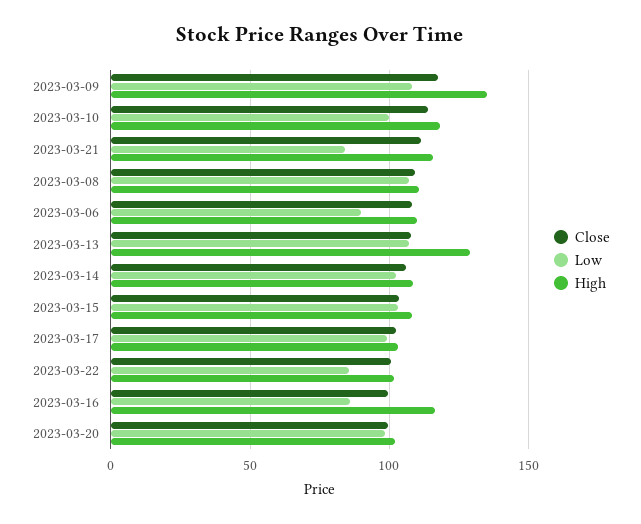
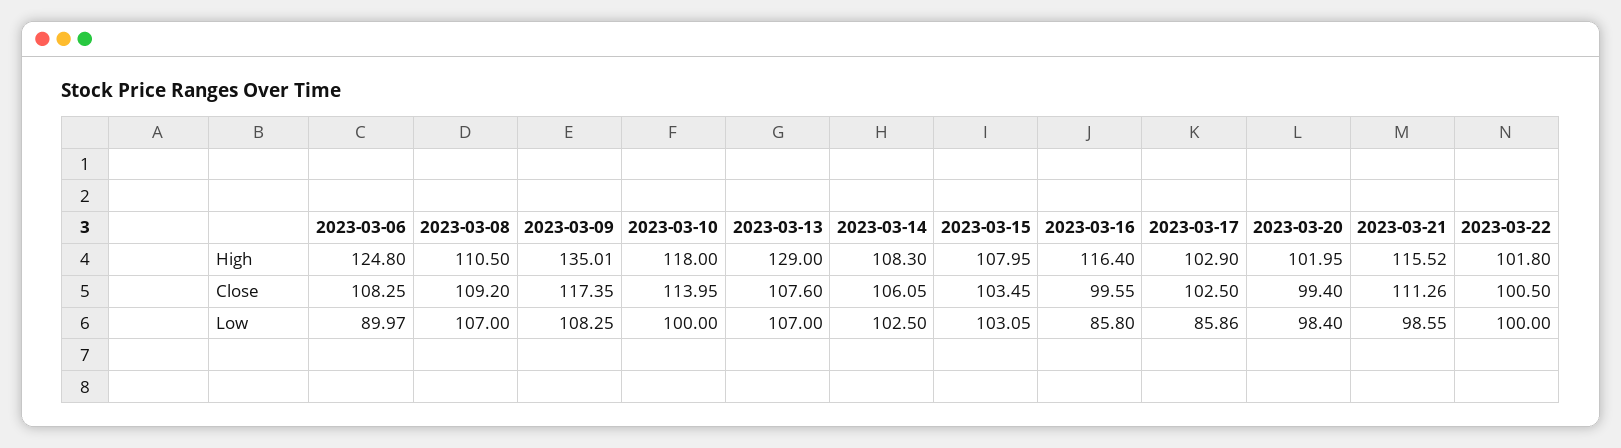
Low, 2023-03-21: 85 -> 98.55
High, 2023-03-06: 110 -> 124.8
Low, 2023-03-17: 100 -> 85.86
Low, 2023-03-22: 85 -> 100

